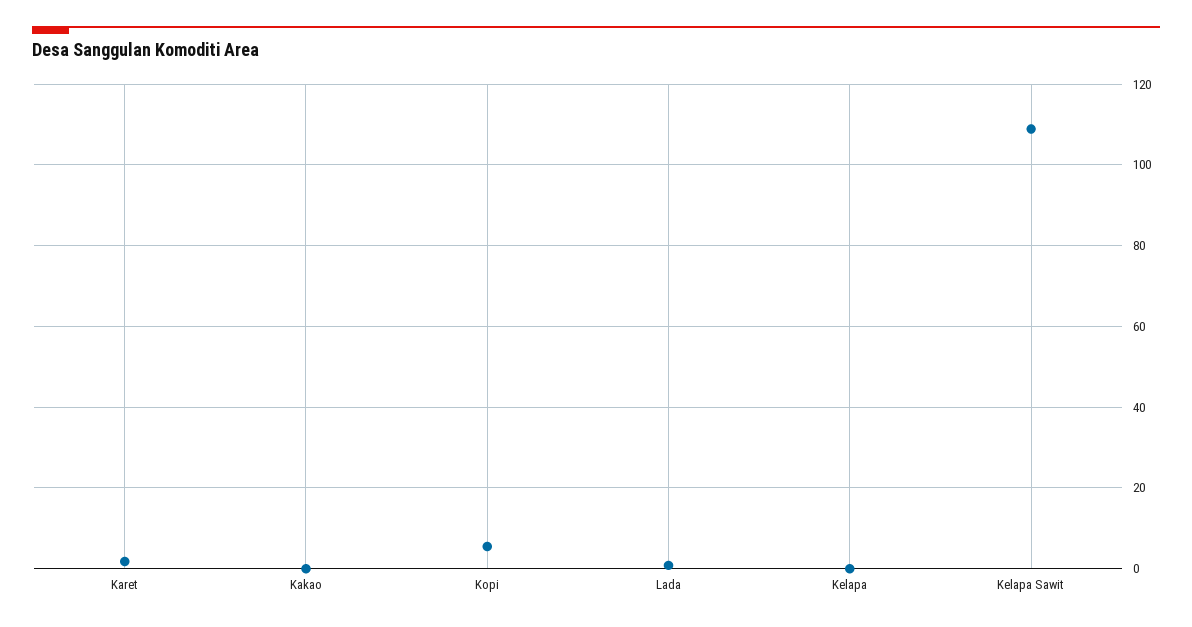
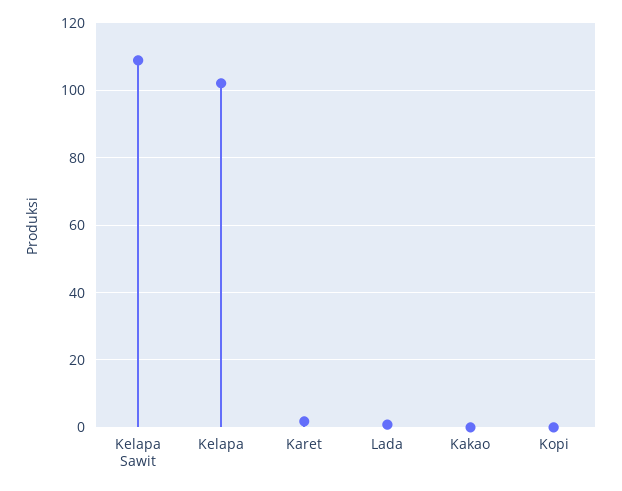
Kopi: 6 -> 0
Kelapa: 0 -> 102

